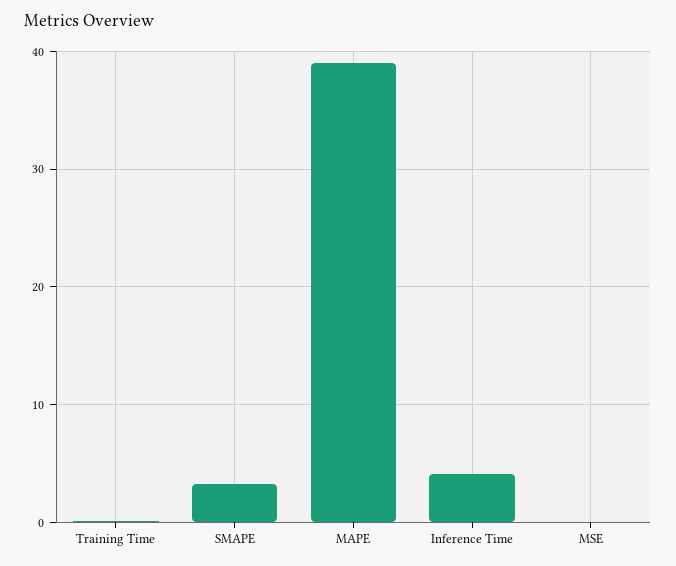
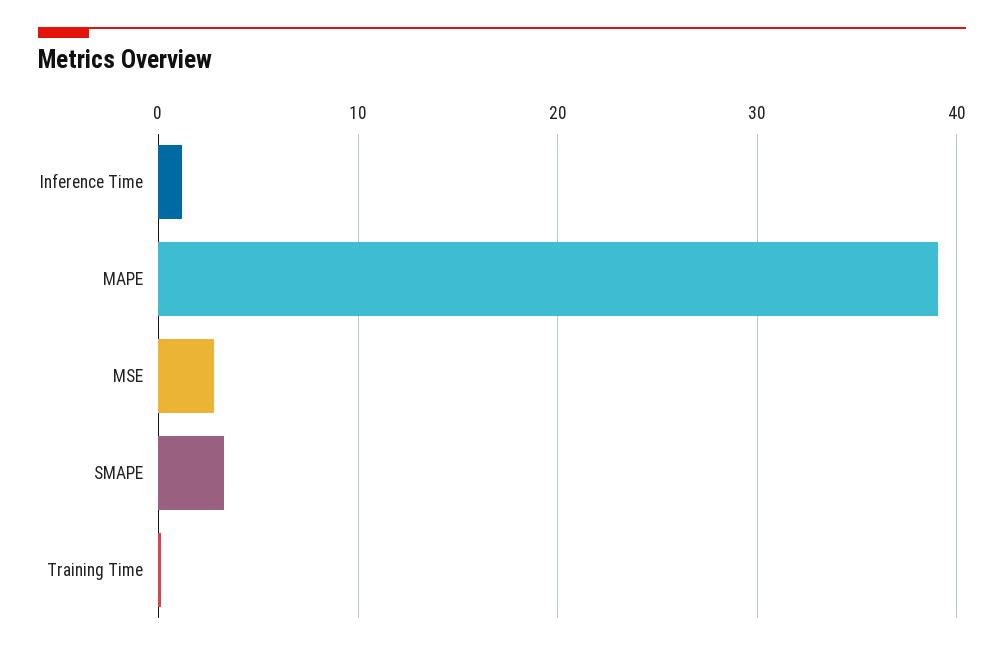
Inference Time: 4 -> 1
MSE: 0 -> 3

